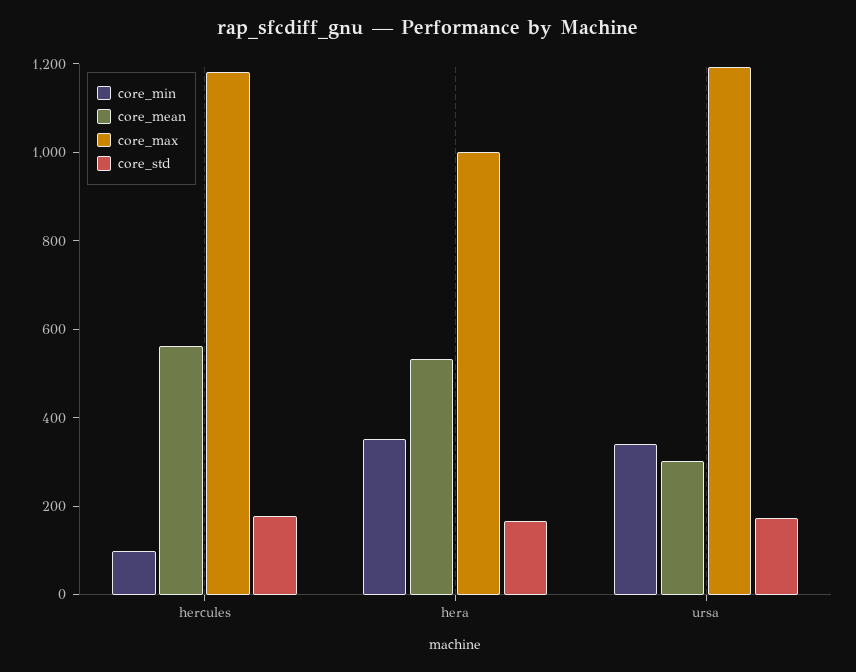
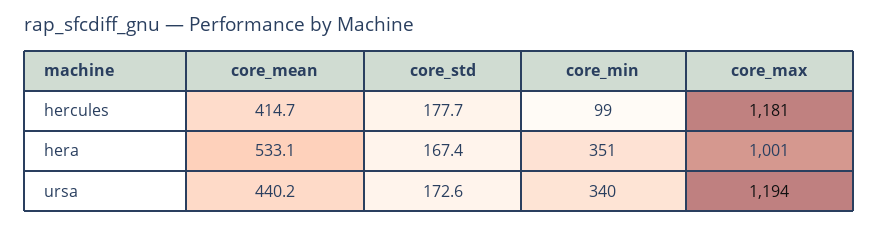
core_mean, hercules: 550 -> 414.7
core_mean, ursa: 300 -> 440.2

